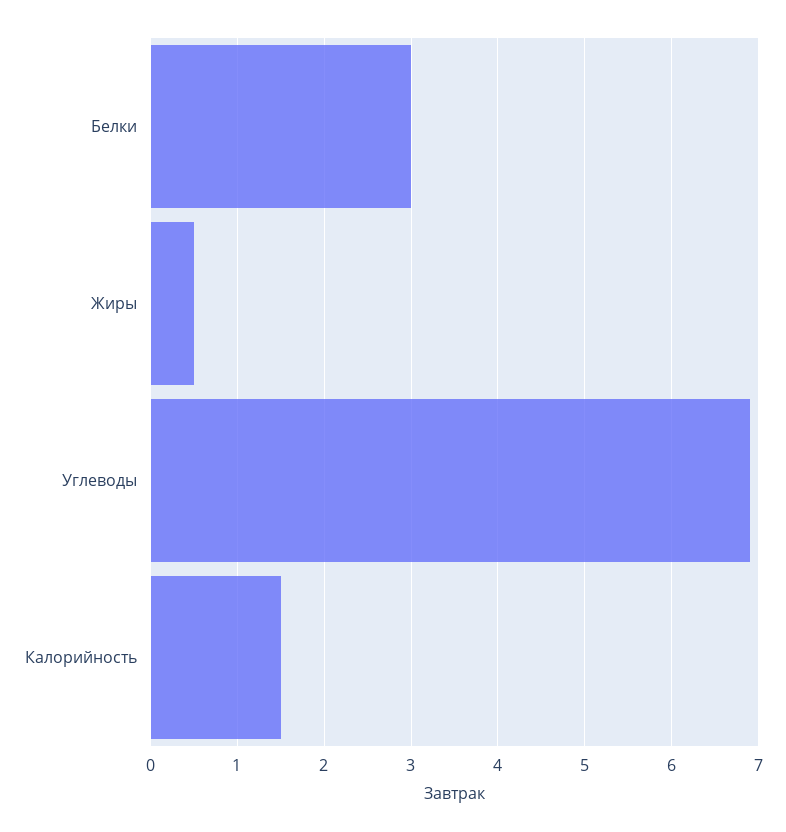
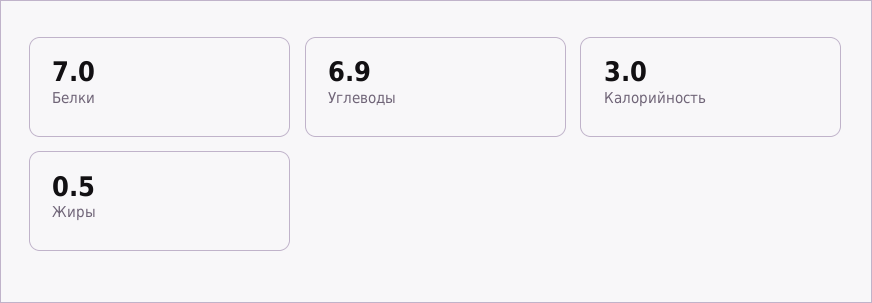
Белки: 3 -> 7
Калорийность: 1.5 -> 3

